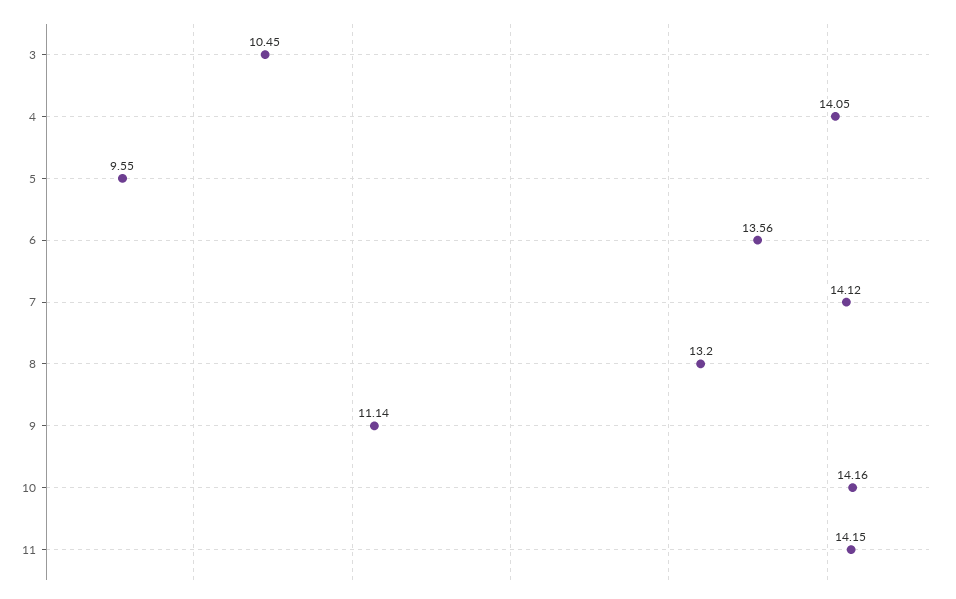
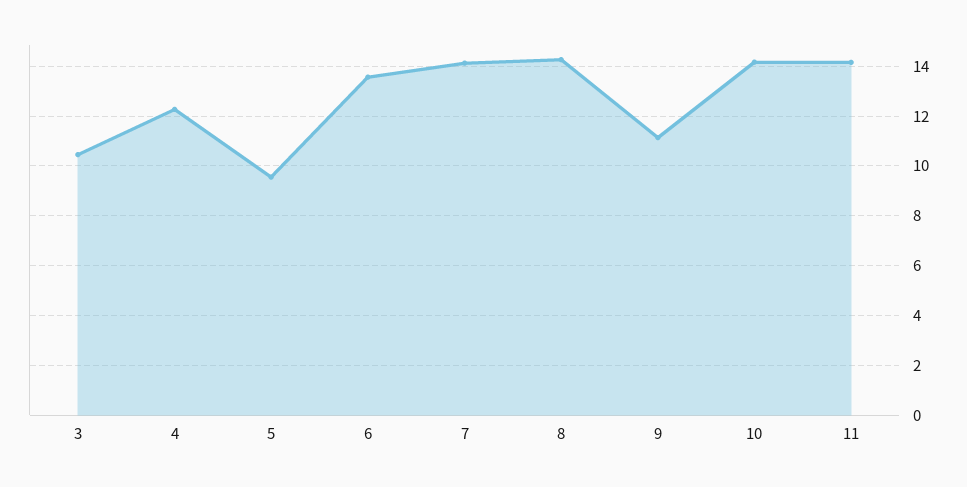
4: 14.05 -> 12.25
8: 13.2 -> 14.25

